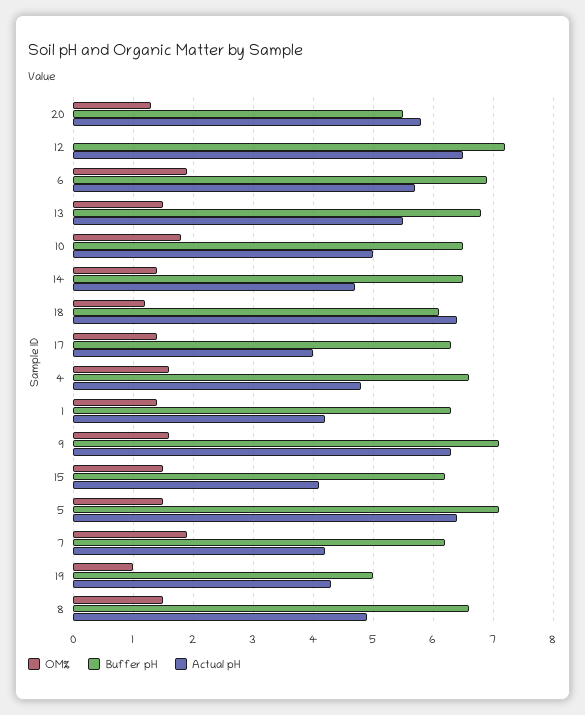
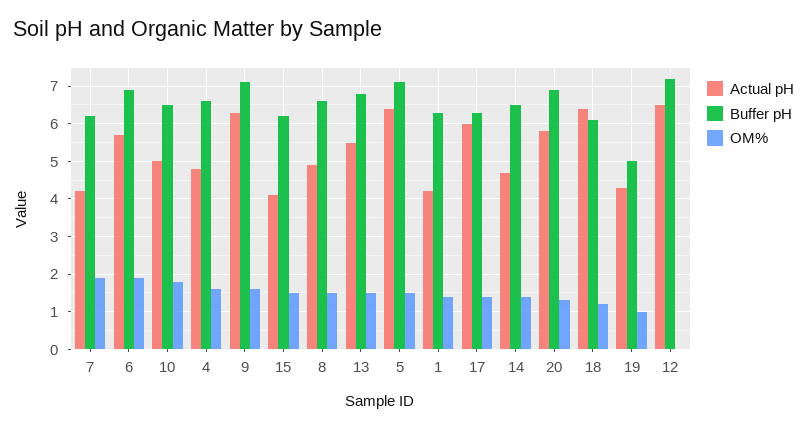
Buffer pH, 20: 5.5 -> 7
Actual pH, 17: 4 -> 6

